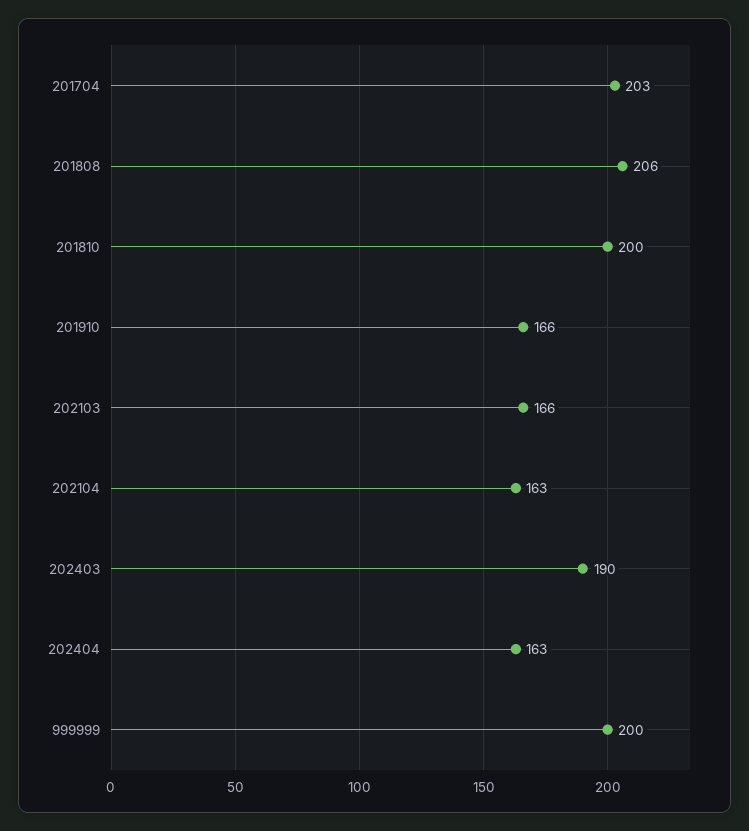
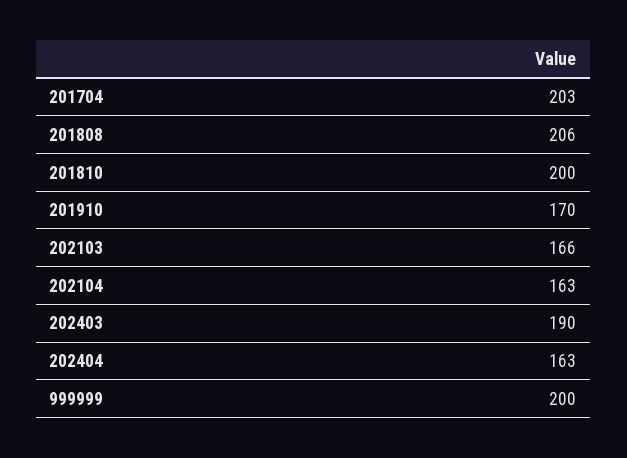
201910: 166 -> 170

